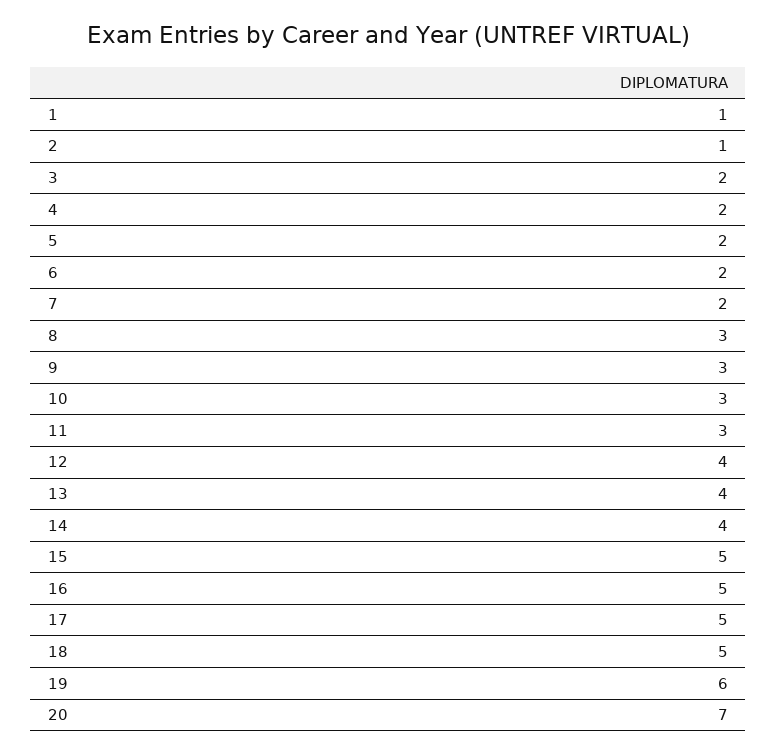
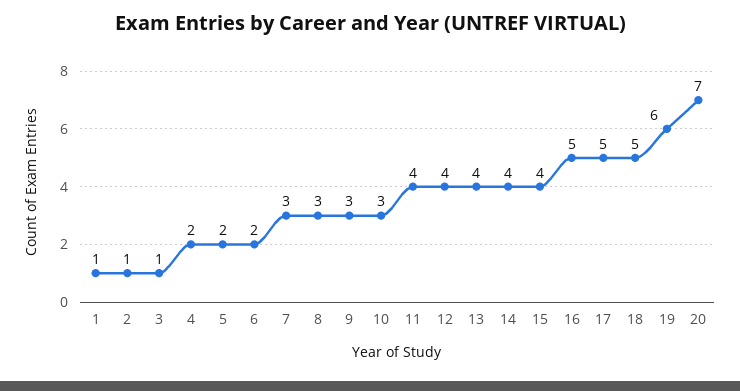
3: 2 -> 1
7: 2 -> 3
11: 3 -> 4
15: 5 -> 4

